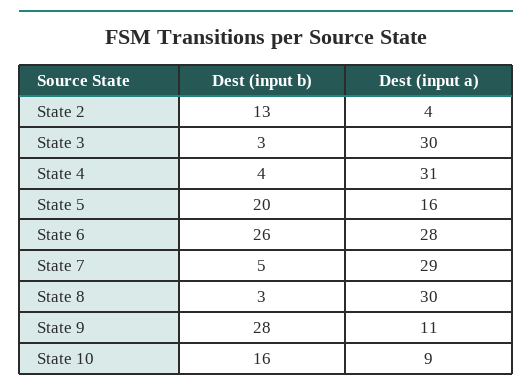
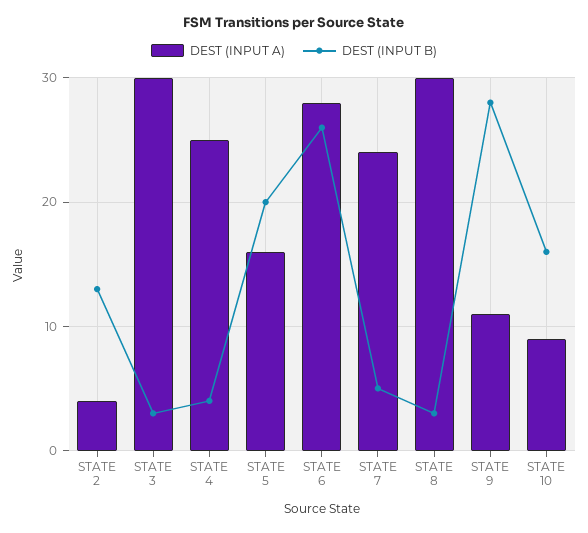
Dest (input a), State 4: 31 -> 25
Dest (input a), State 7: 29 -> 24

